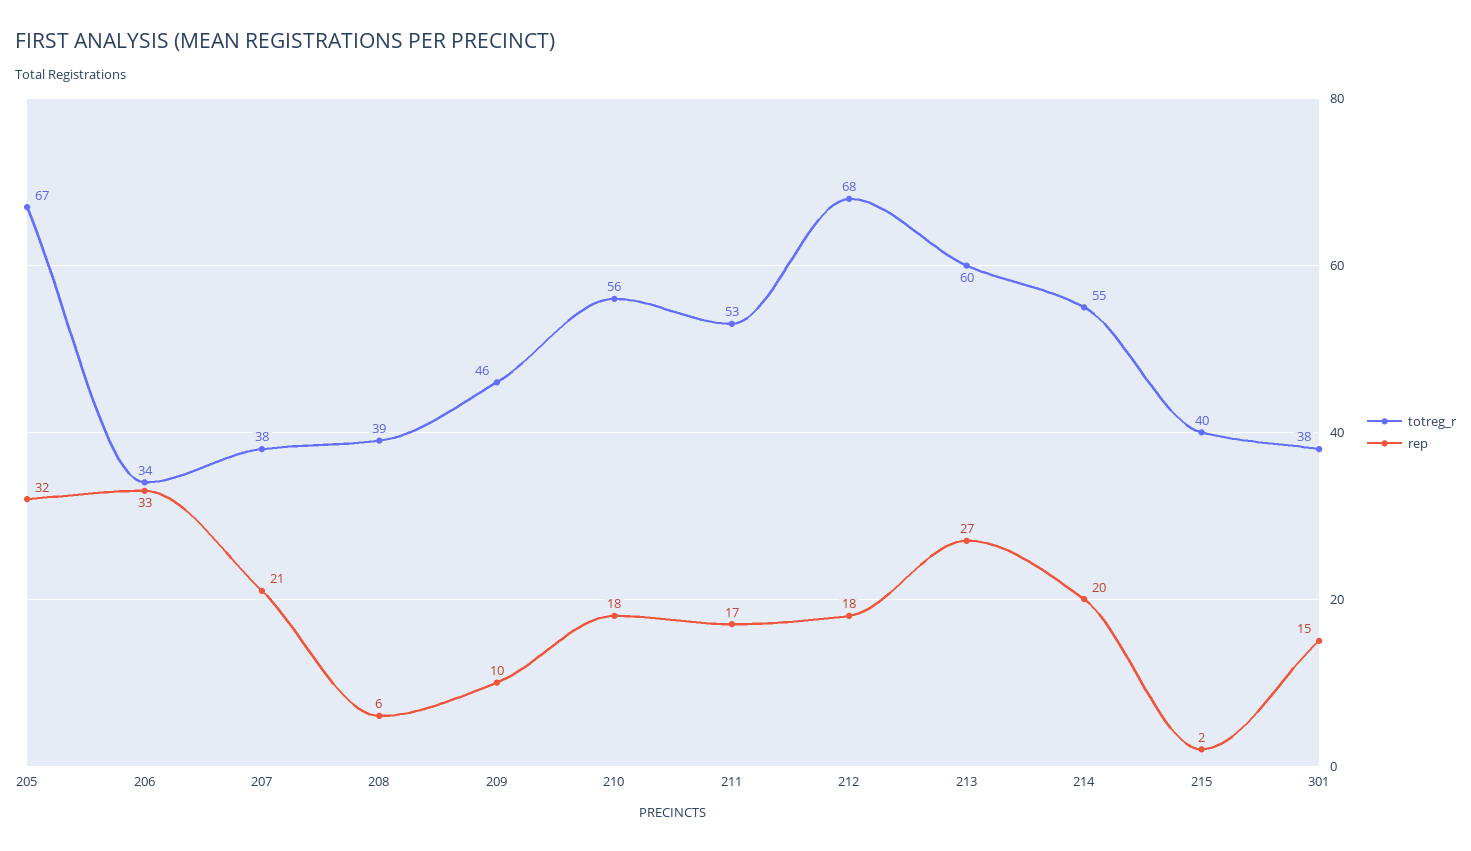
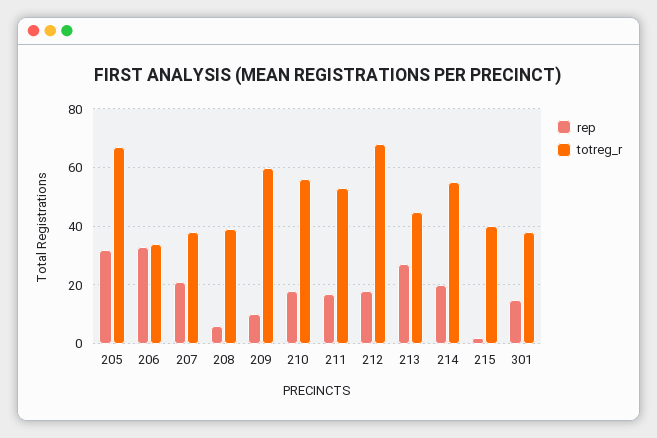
totreg_r, 209: 46 -> 60
totreg_r, 213: 60 -> 45

